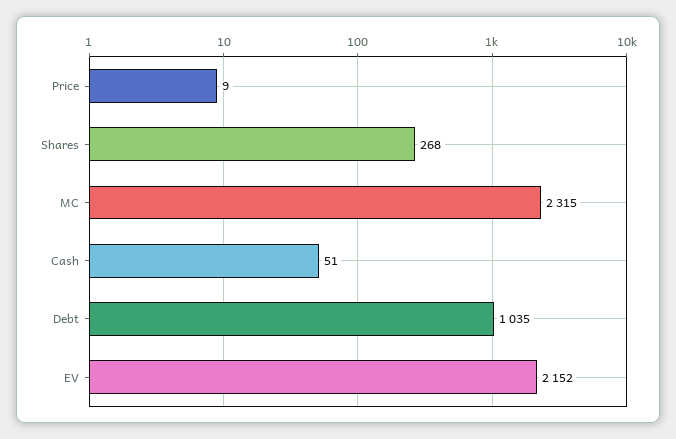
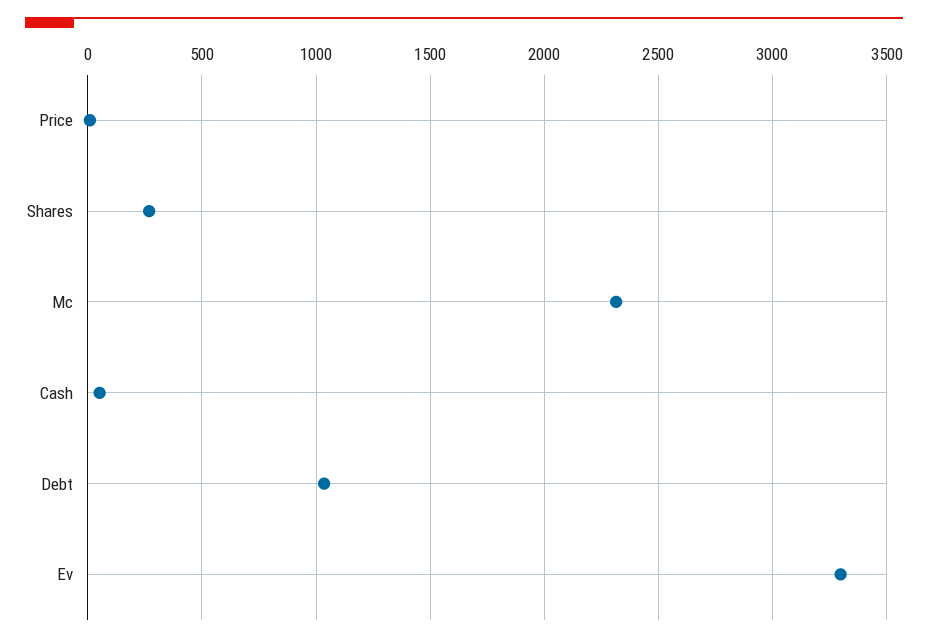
EV: 2152 -> 3300

